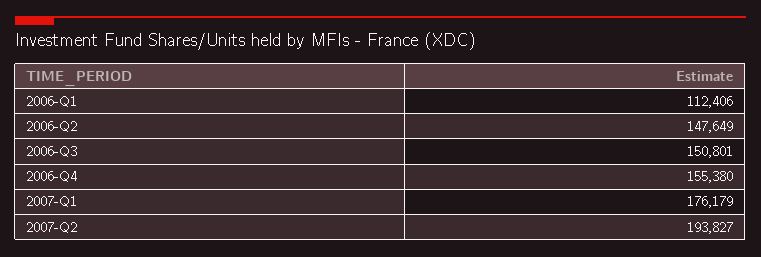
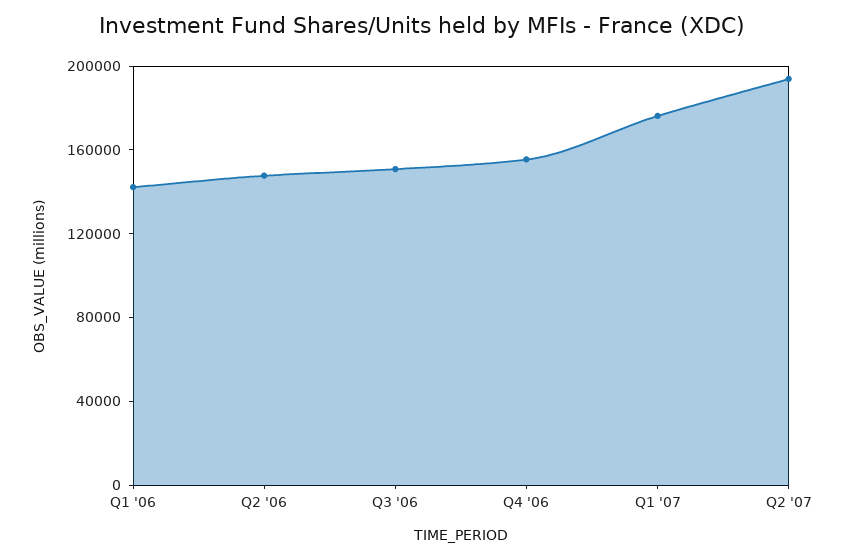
2006-Q1: 112406 -> 140000

